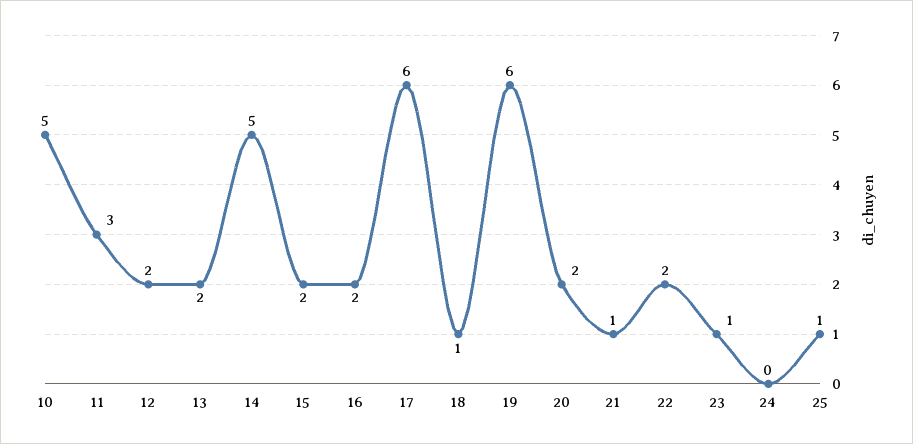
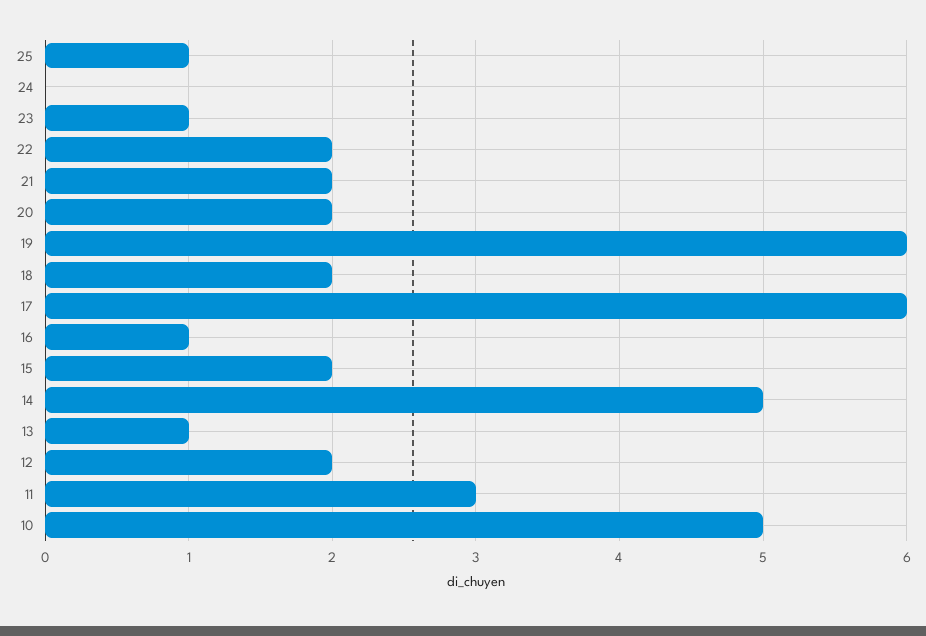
13: 2 -> 1
16: 2 -> 1
18: 1 -> 2
21: 1 -> 2

